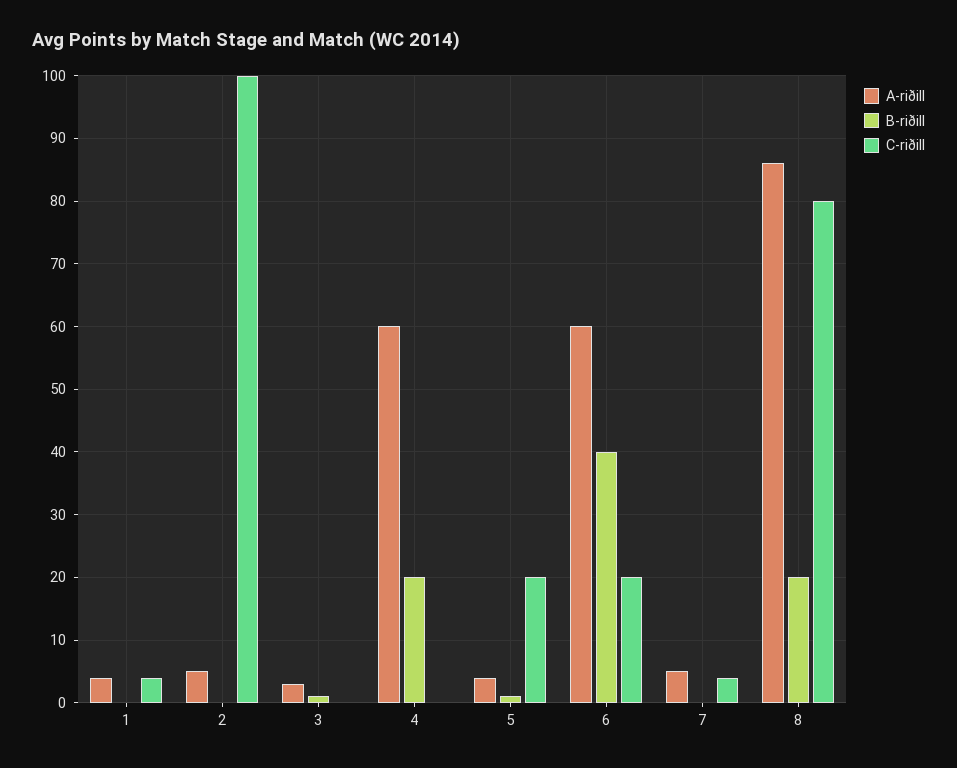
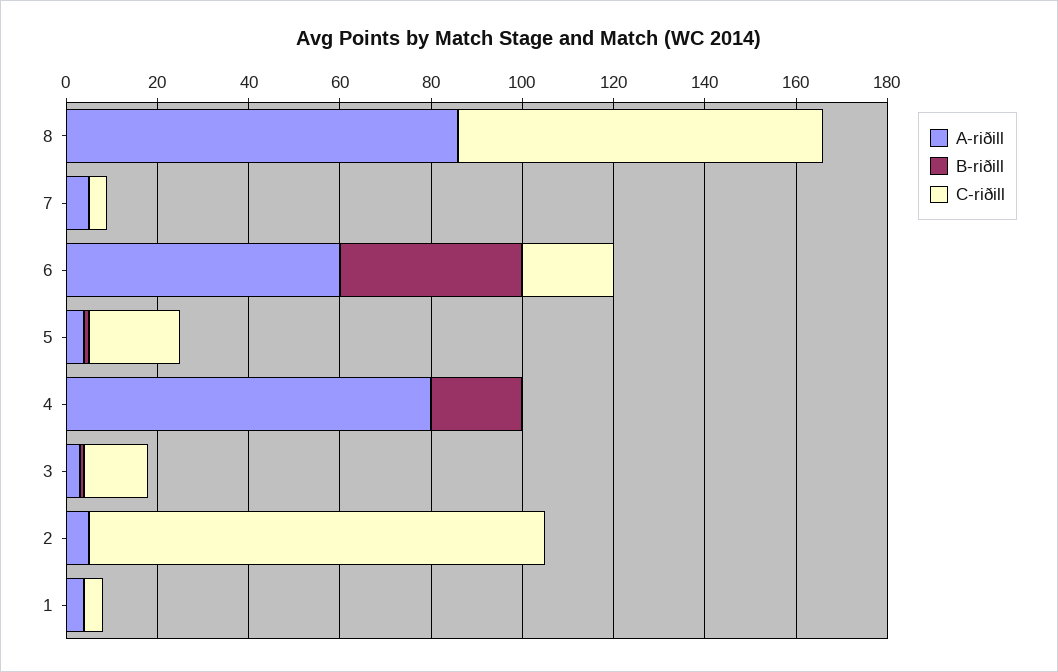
C-riðill, 3: 0 -> 15
A-riðill, 4: 60 -> 80
B-riðill, 8: 20 -> 0

